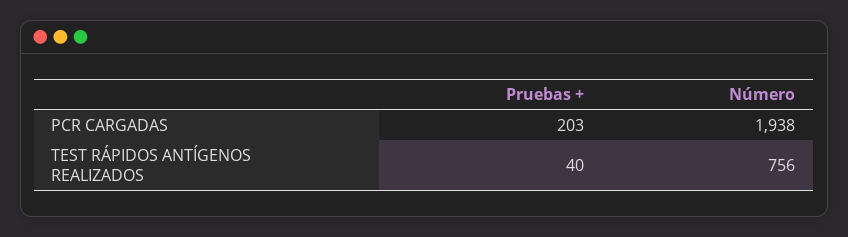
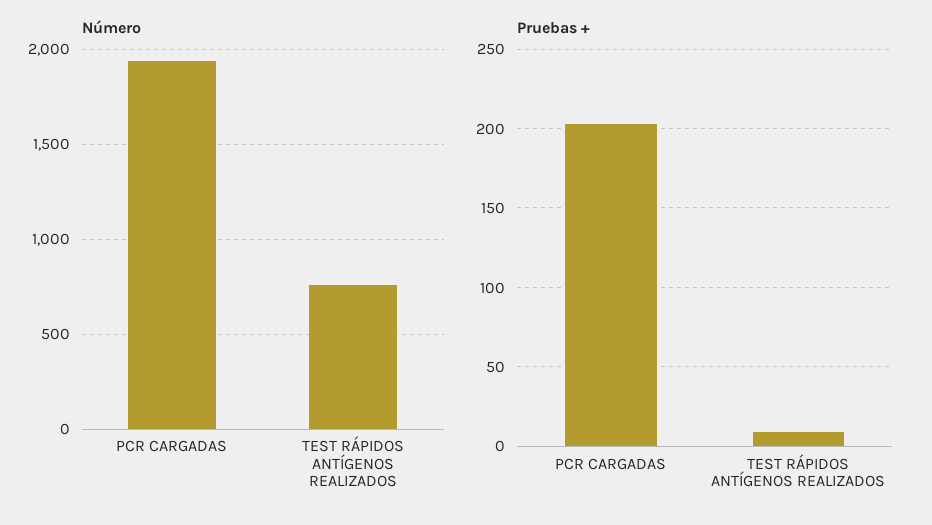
Pruebas +, TEST RÁPIDOS ANTÍGENOS REALIZADOS: 40 -> 10

